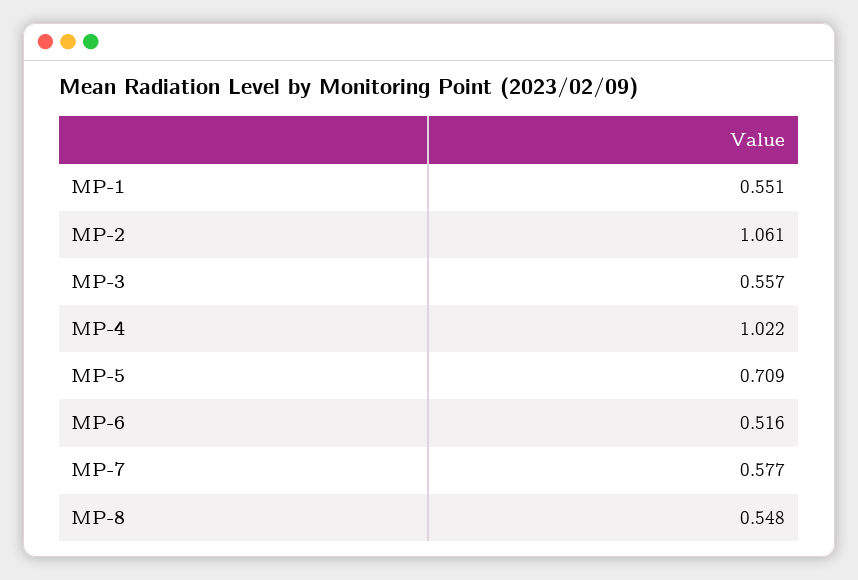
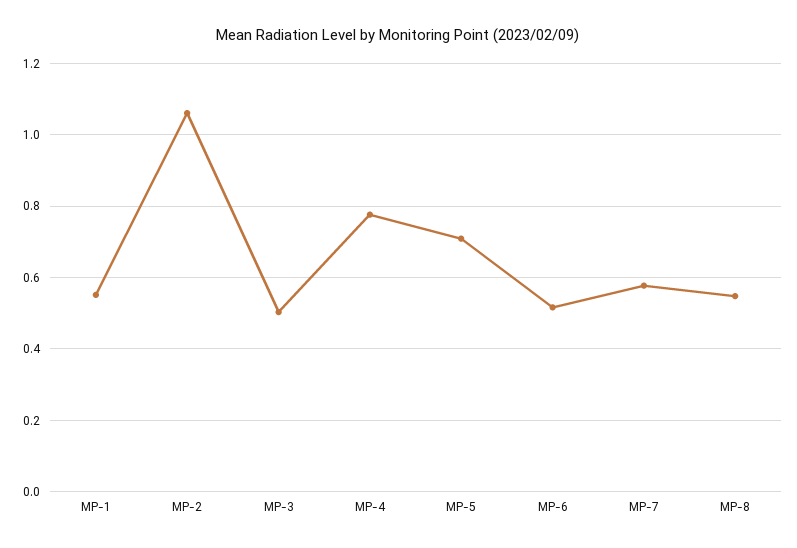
MP-3: 0.557 -> 0.5
MP-4: 1.022 -> 0.78

